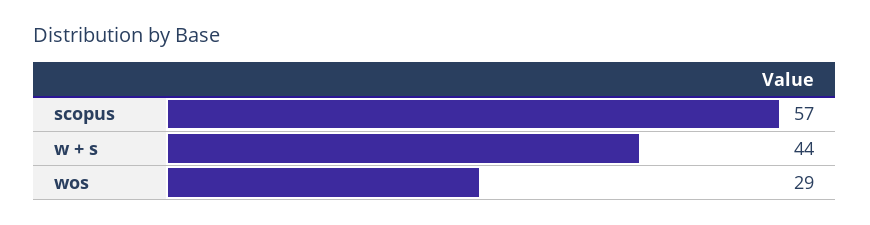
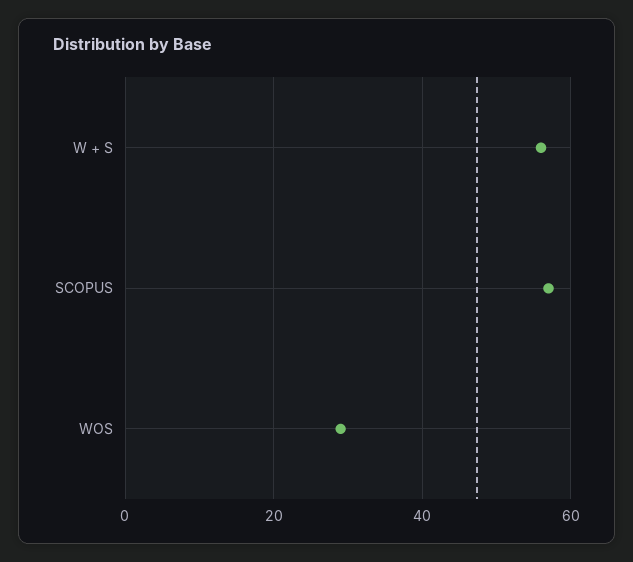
w + s: 44 -> 55

